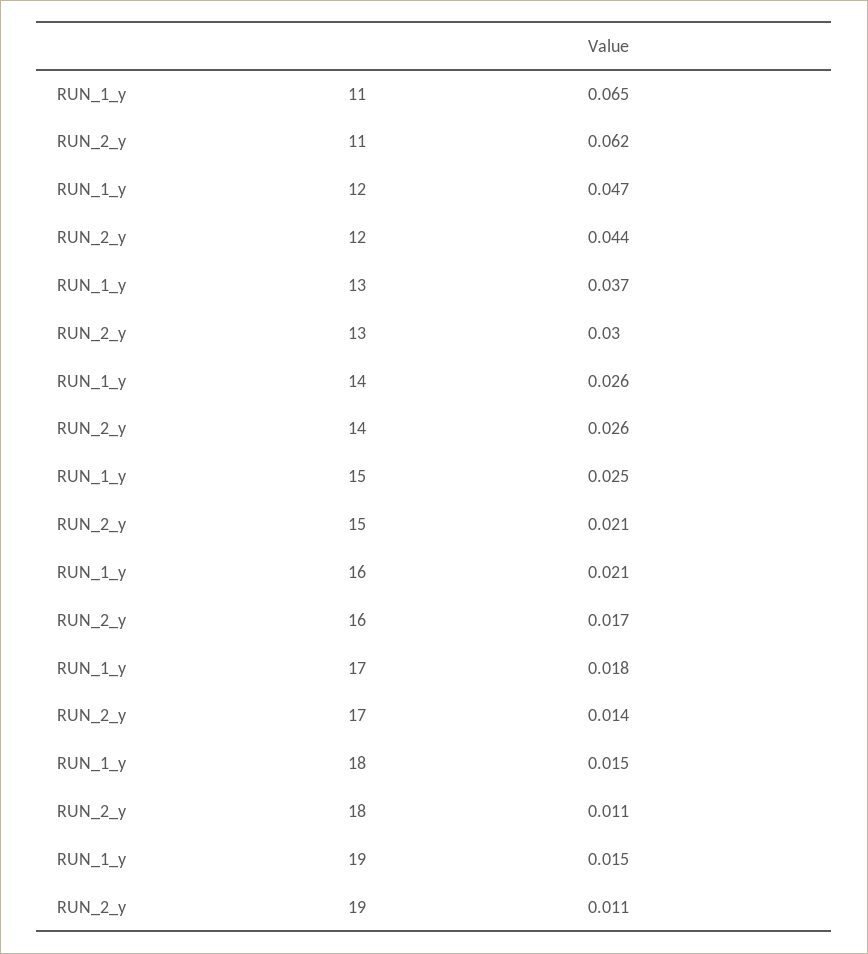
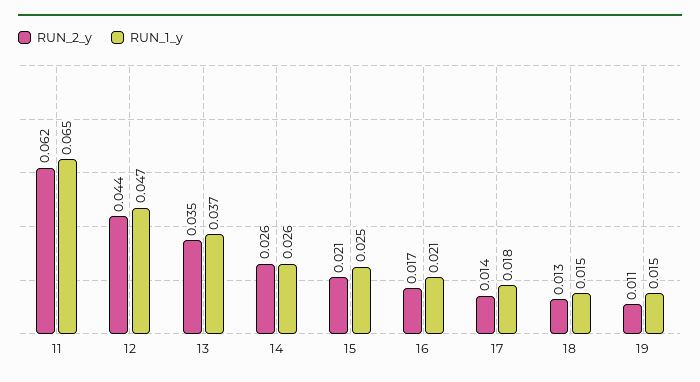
RUN_2_y, 13: 0.03 -> 0.035
RUN_2_y, 18: 0.011 -> 0.013

